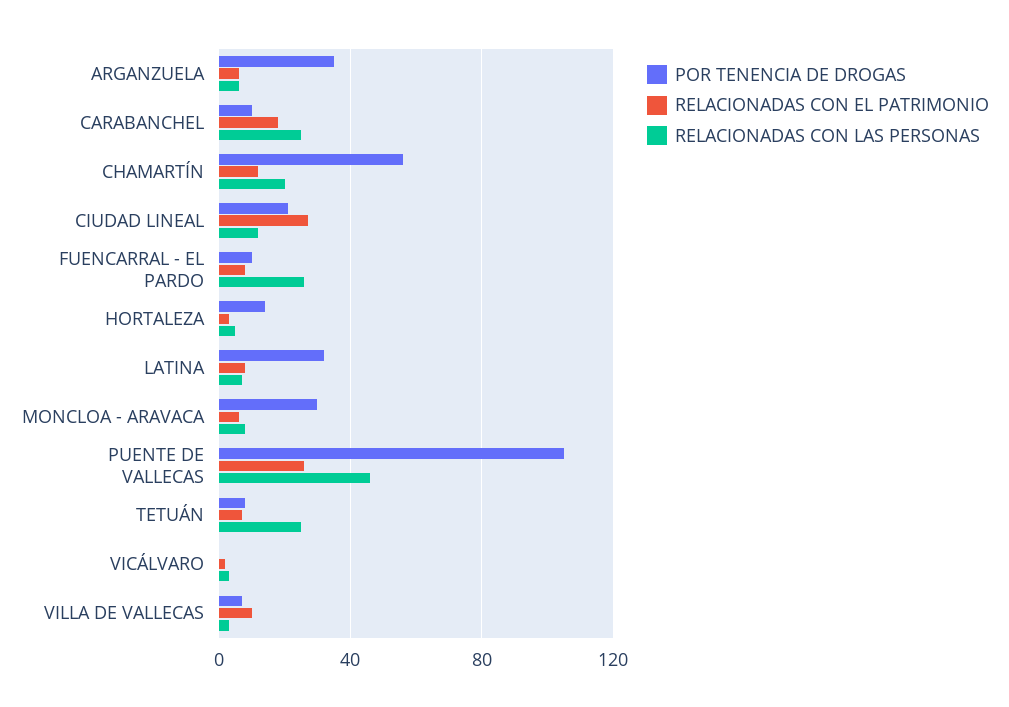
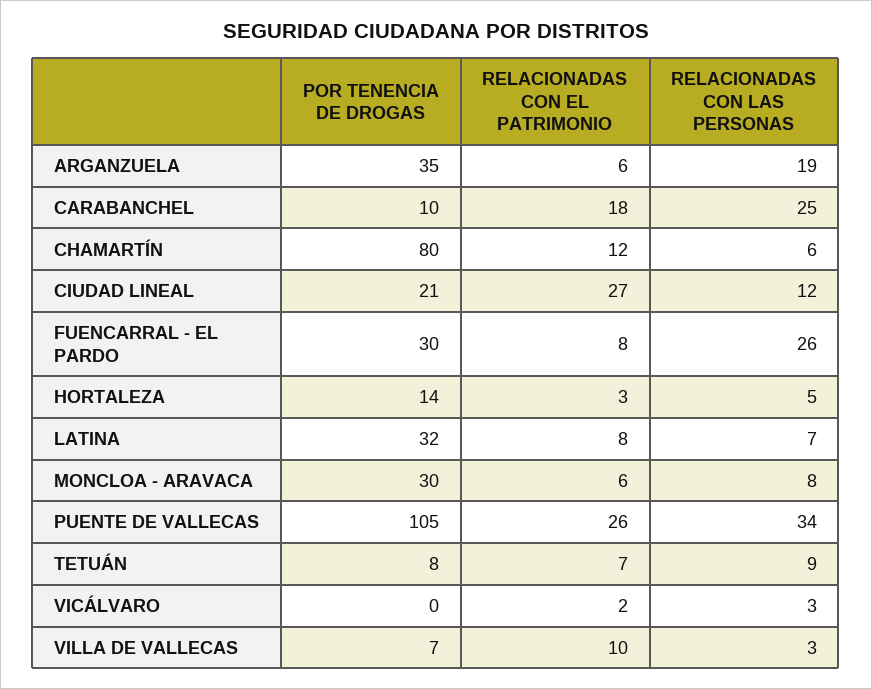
RELACIONADAS CON LAS PERSONAS, ARGANZUELA: 5 -> 19
POR TENENCIA DE DROGAS, CHAMARTÍN: 55 -> 80
RELACIONADAS CON LAS PERSONAS, CHAMARTÍN: 20 -> 6
POR TENENCIA DE DROGAS, FUENCARRAL - EL PARDO: 10 -> 30
RELACIONADAS CON LAS PERSONAS, PUENTE DE VALLECAS: 45 -> 34
RELACIONADAS CON LAS PERSONAS, TETUÁN: 25 -> 9

